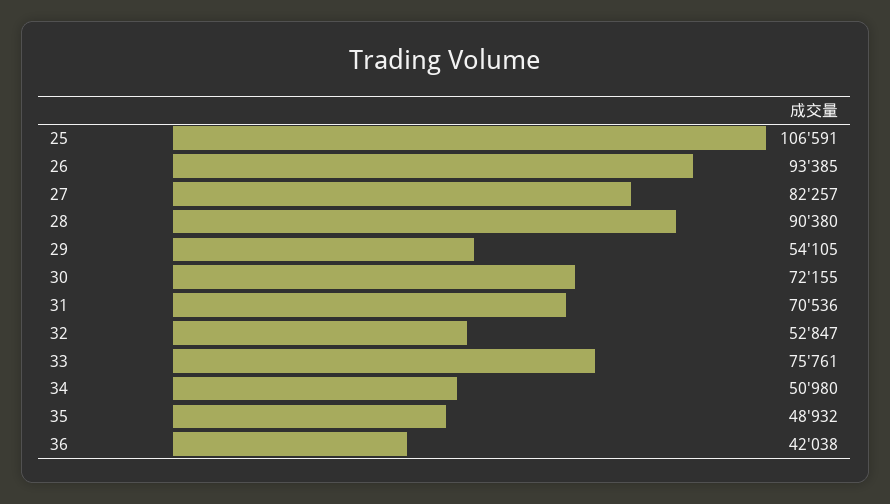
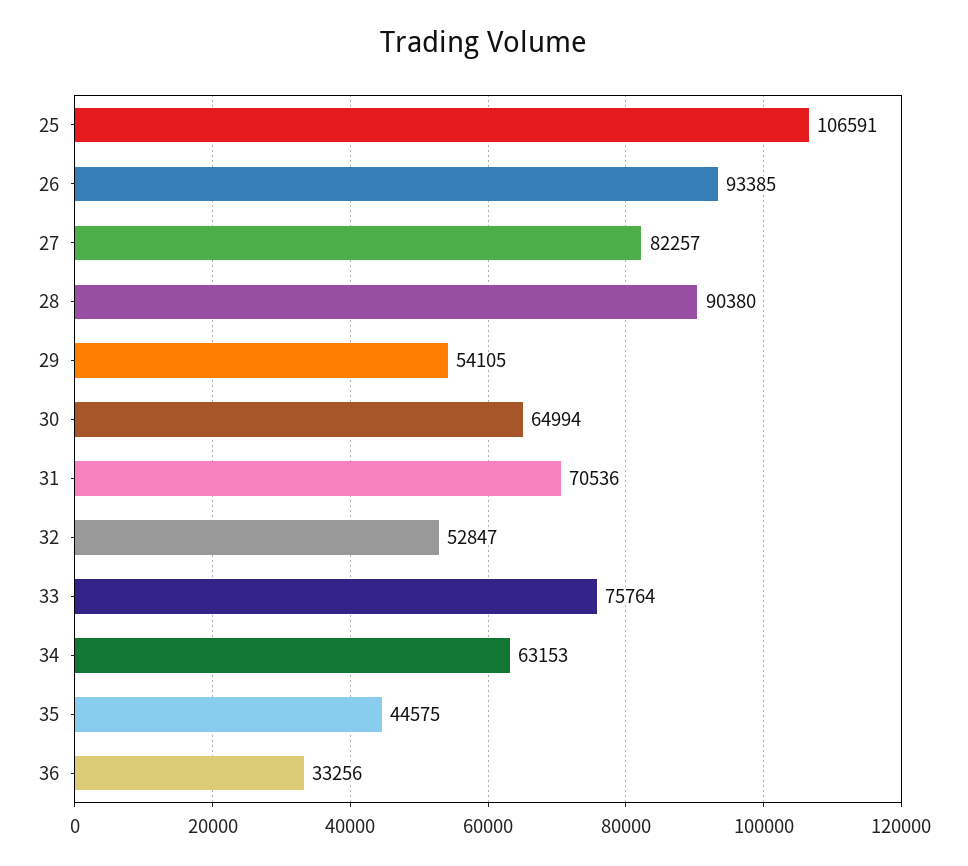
30: 72155 -> 64994
33: 75761 -> 75764
34: 50980 -> 63153
35: 48932 -> 44575
36: 42038 -> 33256

